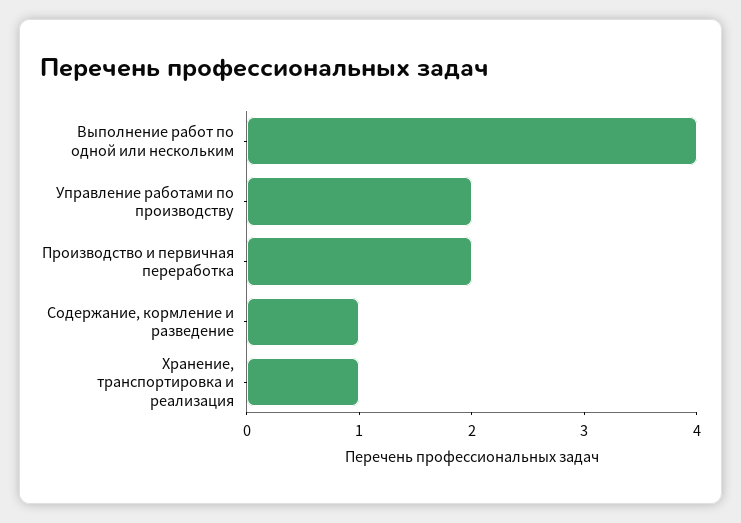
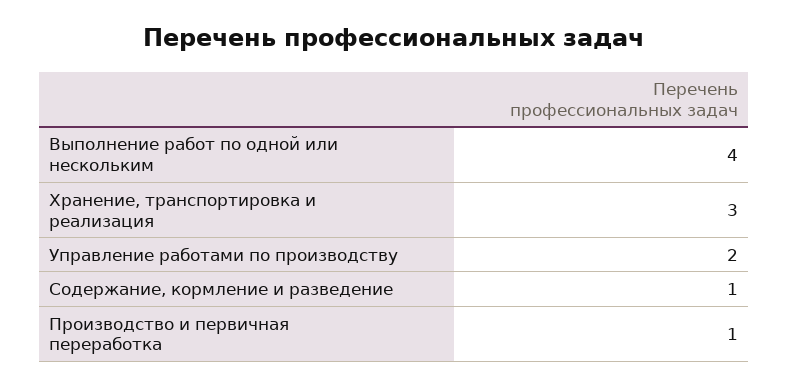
Производство и первичная переработка: 2 -> 1
Хранение, транспортировка и реализация: 1 -> 3

